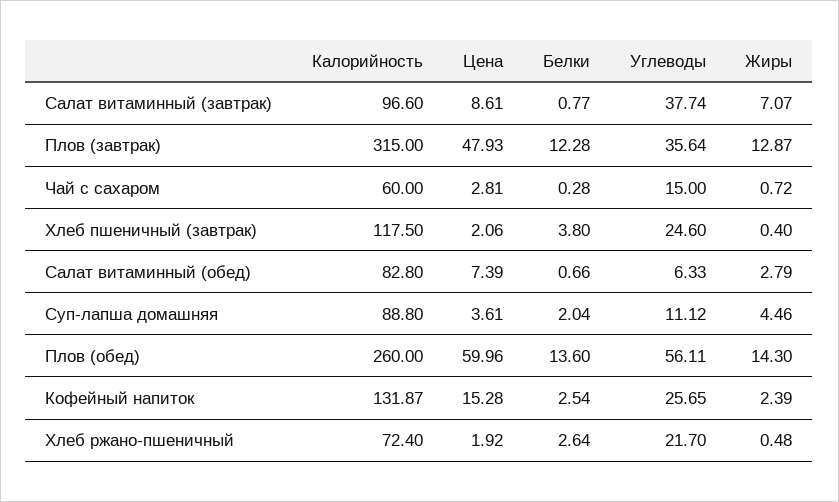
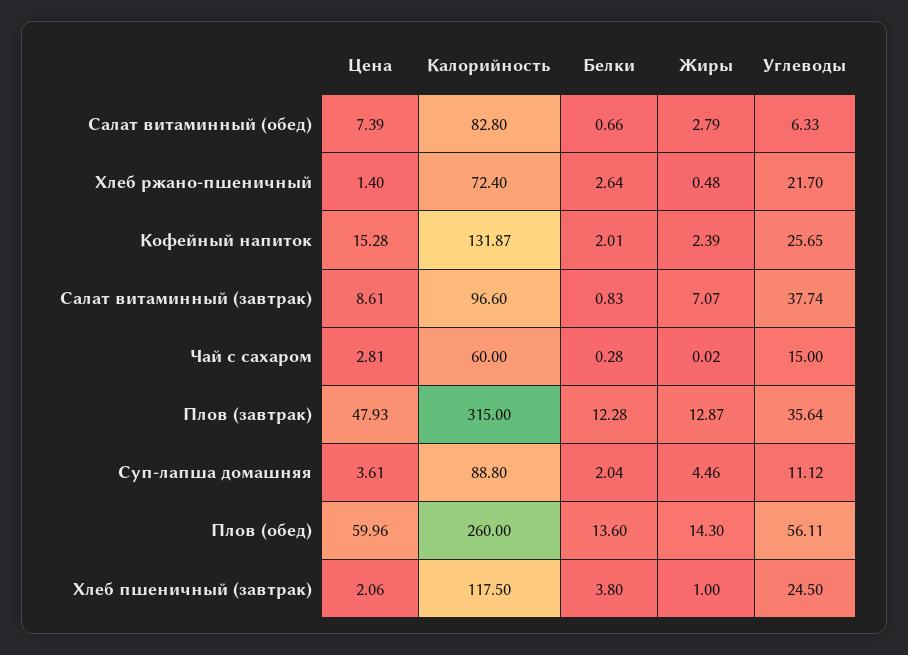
Белки, Салат витаминный (завтрак): 0.77 -> 0.83
Жиры, Чай с сахаром: 0.72 -> 0.02
Углеводы, Хлеб пшеничный (завтрак): 24.6 -> 24.5
Жиры, Хлеб пшеничный (завтрак): 0.4 -> 1
Белки, Кофейный напиток: 2.54 -> 2.01
Цена, Хлеб ржано-пшеничный: 1.92 -> 1.4

